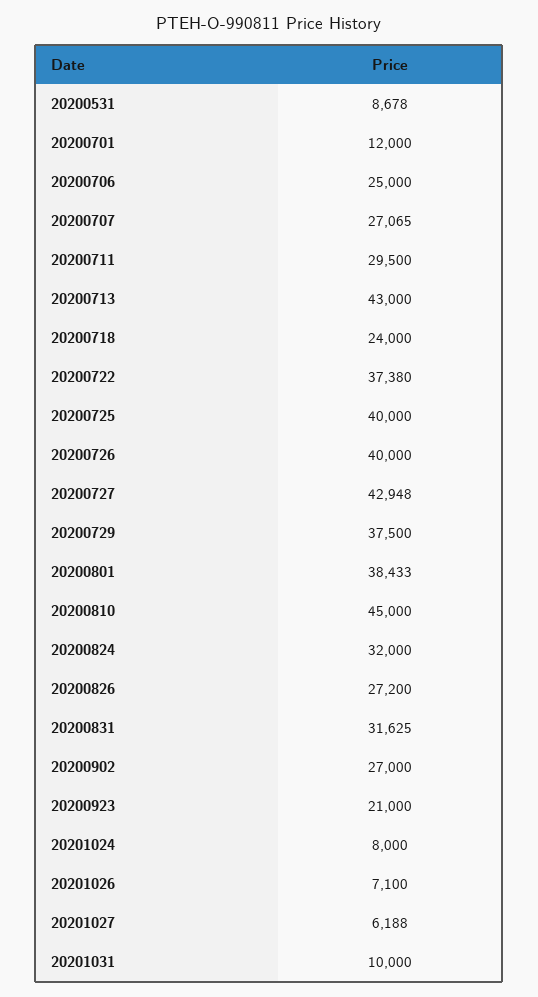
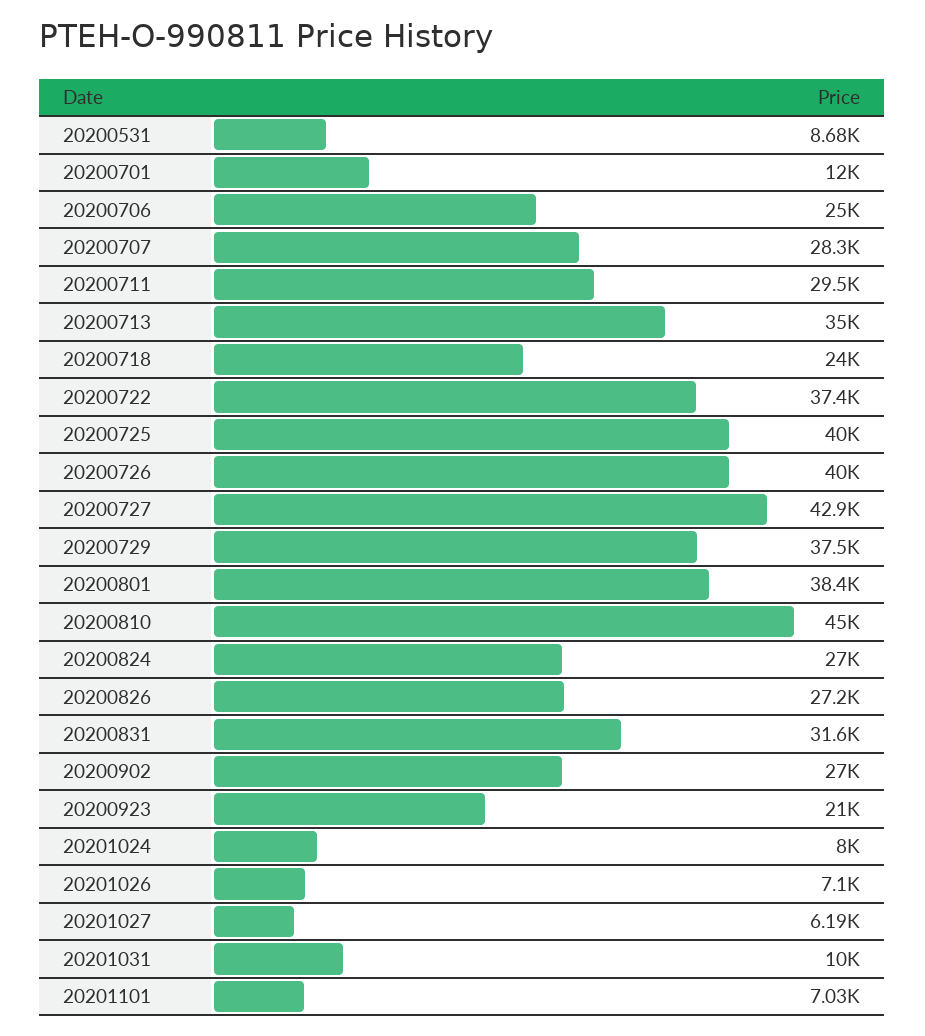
20200707: 27065 -> 28300
20200713: 43000 -> 35000
20200824: 32000 -> 27000
20201101: none -> 7030

